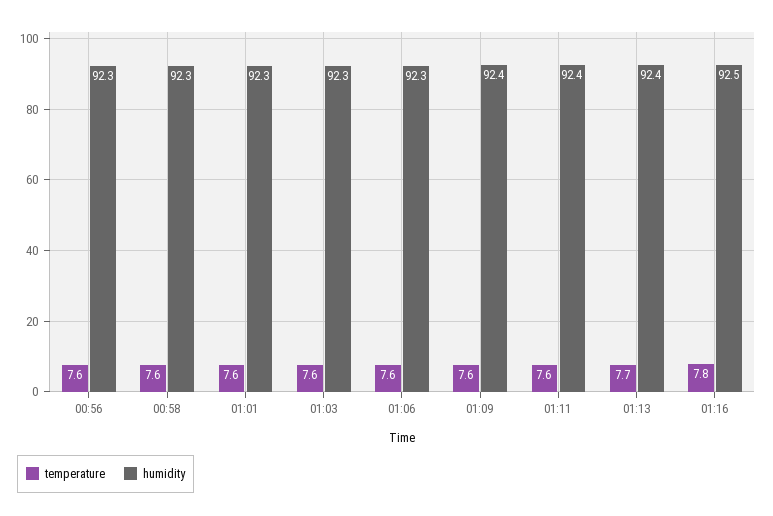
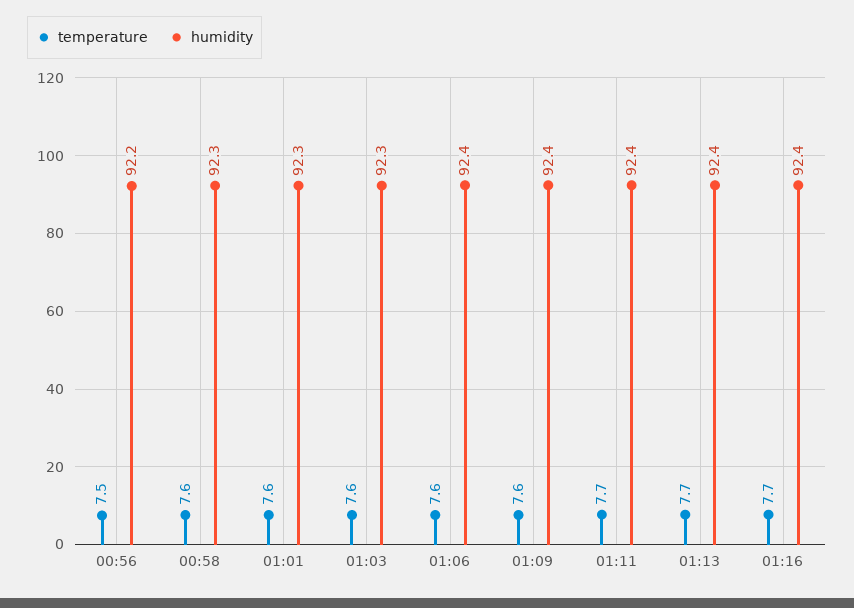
temperature, 00:56: 7.6 -> 7.5
humidity, 00:56: 92.3 -> 92.2
humidity, 01:06: 92.3 -> 92.4
temperature, 01:11: 7.6 -> 7.7
temperature, 01:16: 7.8 -> 7.7
humidity, 01:16: 92.5 -> 92.4

